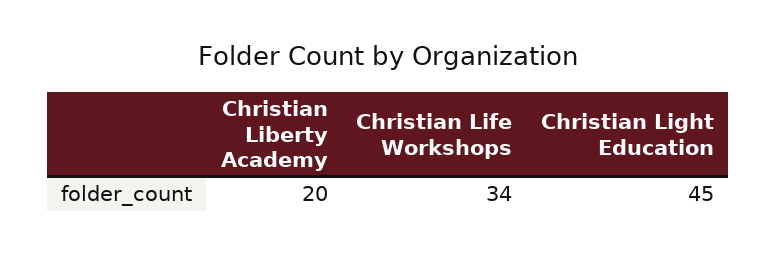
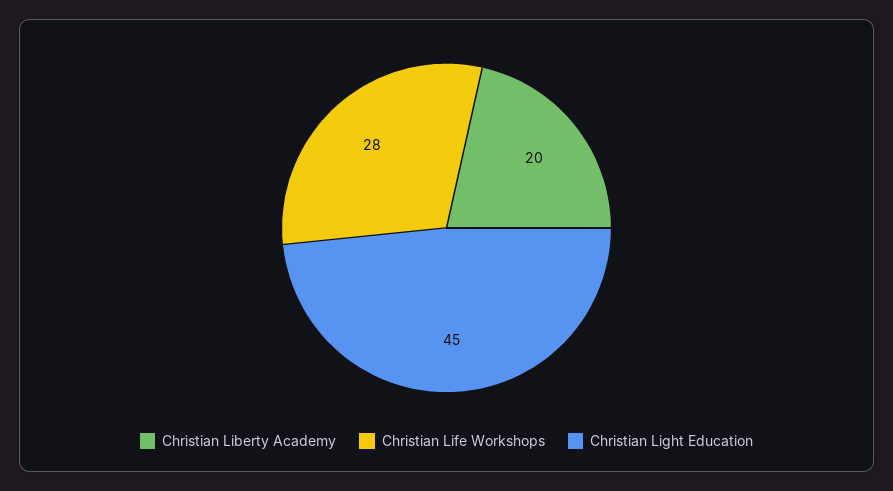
Christian Life Workshops: 34 -> 28

